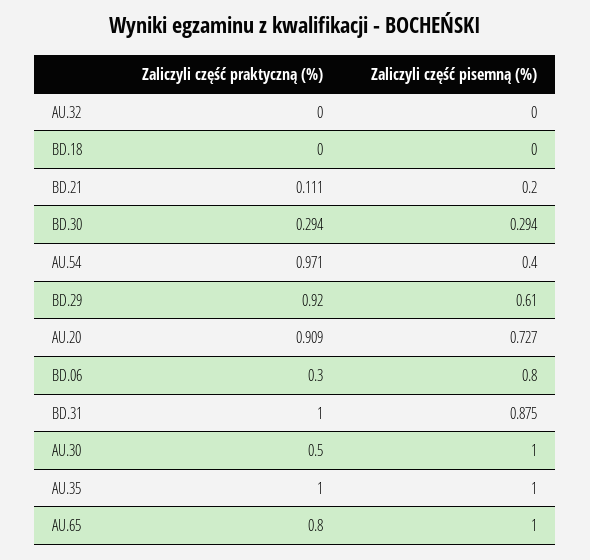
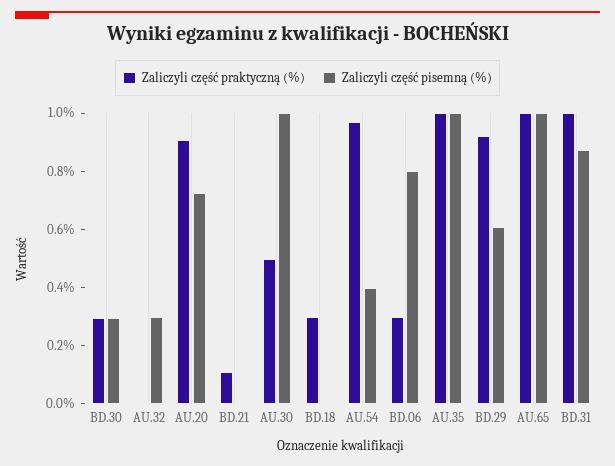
Zaliczyli część pisemną (%), AU.32: 0 -> 0.3
Zaliczyli część praktyczną (%), BD.18: 0 -> 0.3
Zaliczyli część pisemną (%), BD.21: 0.2 -> 0
Zaliczyli część praktyczną (%), AU.65: 0.8 -> 1

